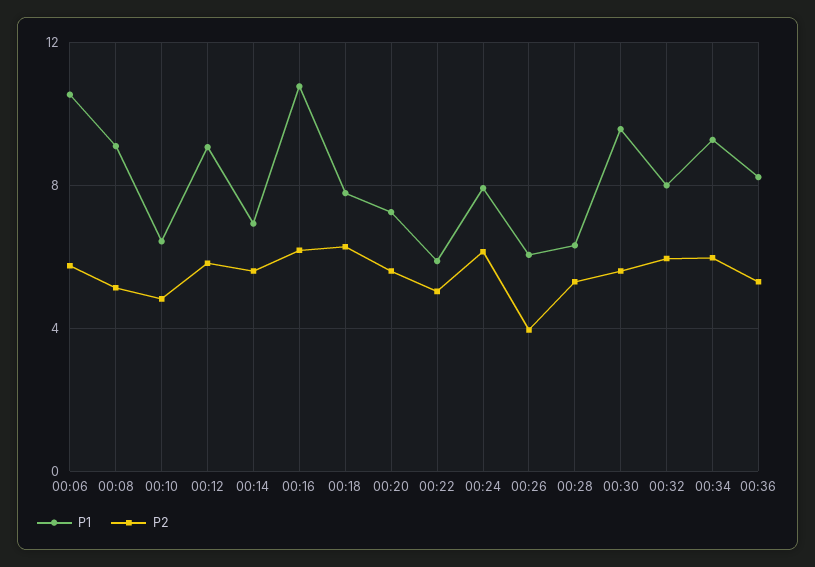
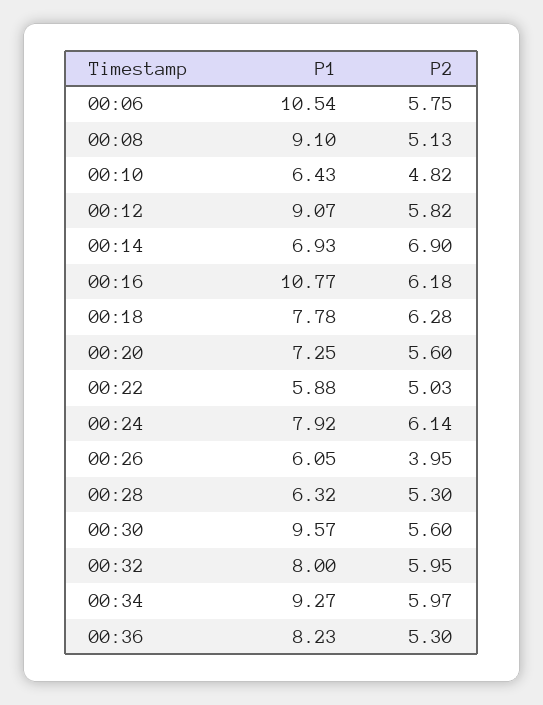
P2, 00:14: 5.5 -> 6.9

